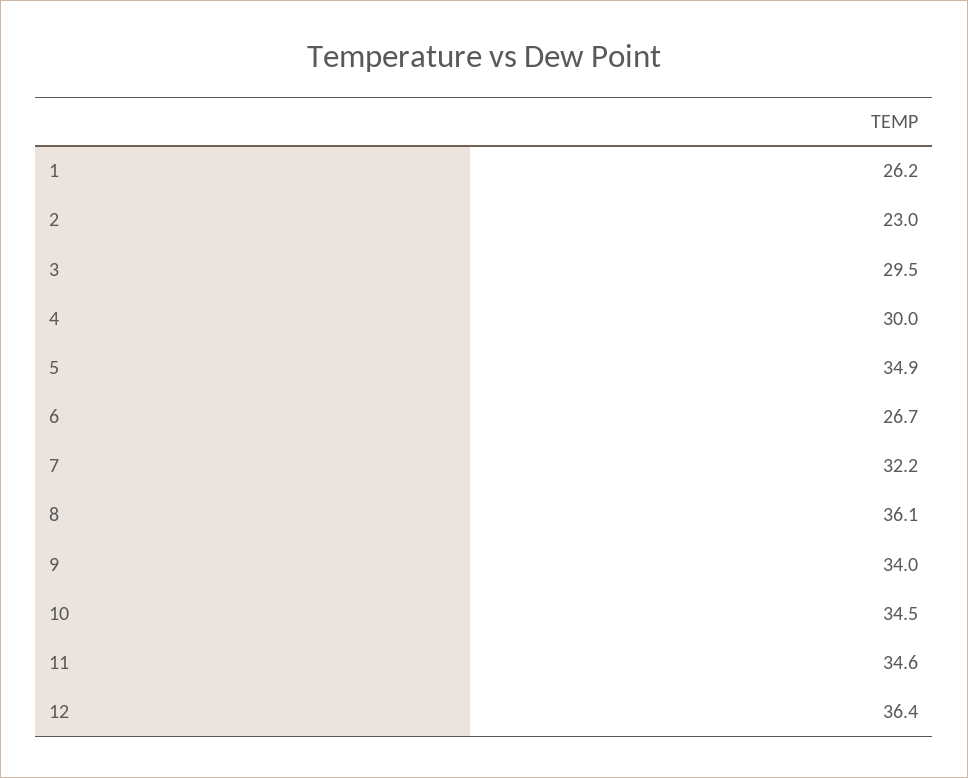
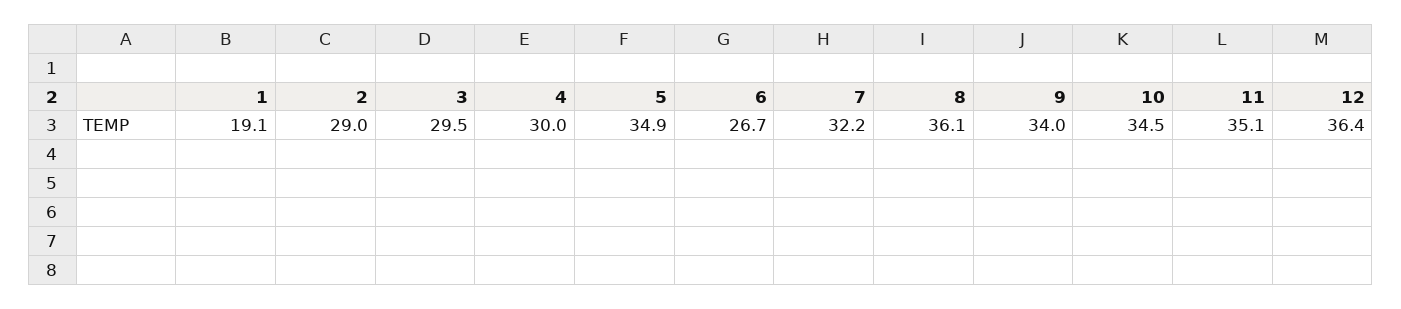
1: 26.2 -> 19.1
2: 23 -> 29
11: 34.6 -> 35.1

